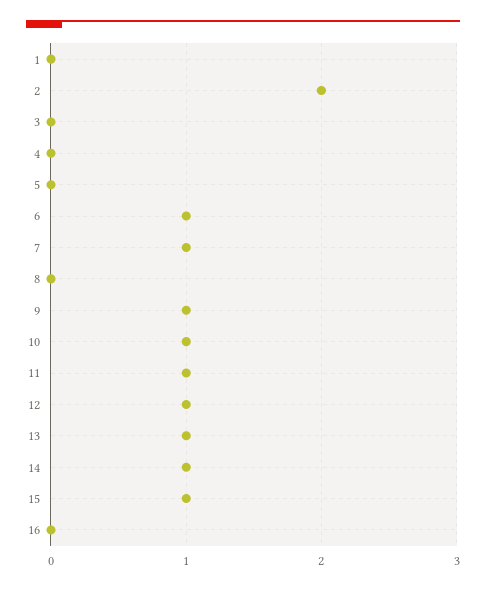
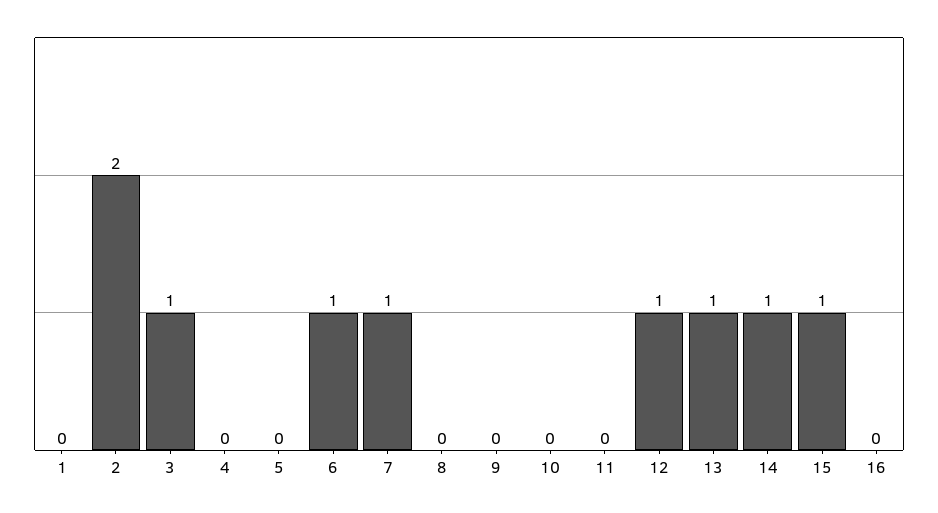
3: 0 -> 1
9: 1 -> 0
10: 1 -> 0
11: 1 -> 0

